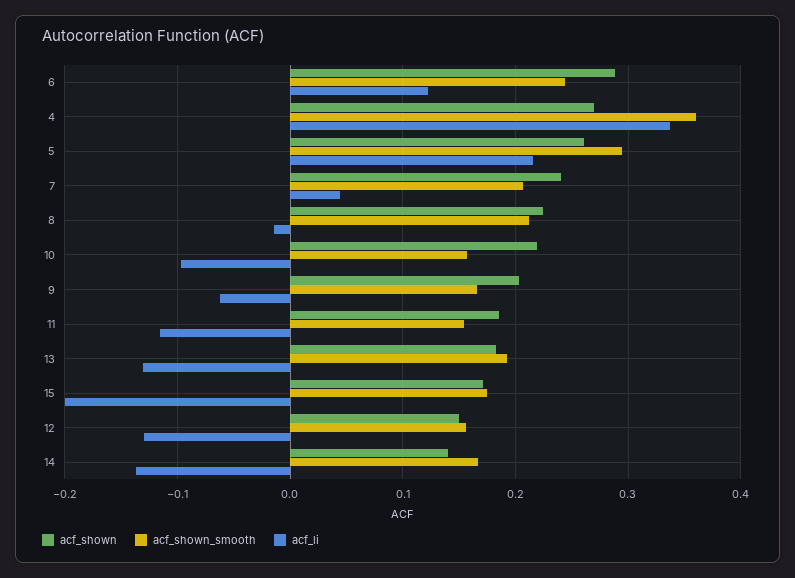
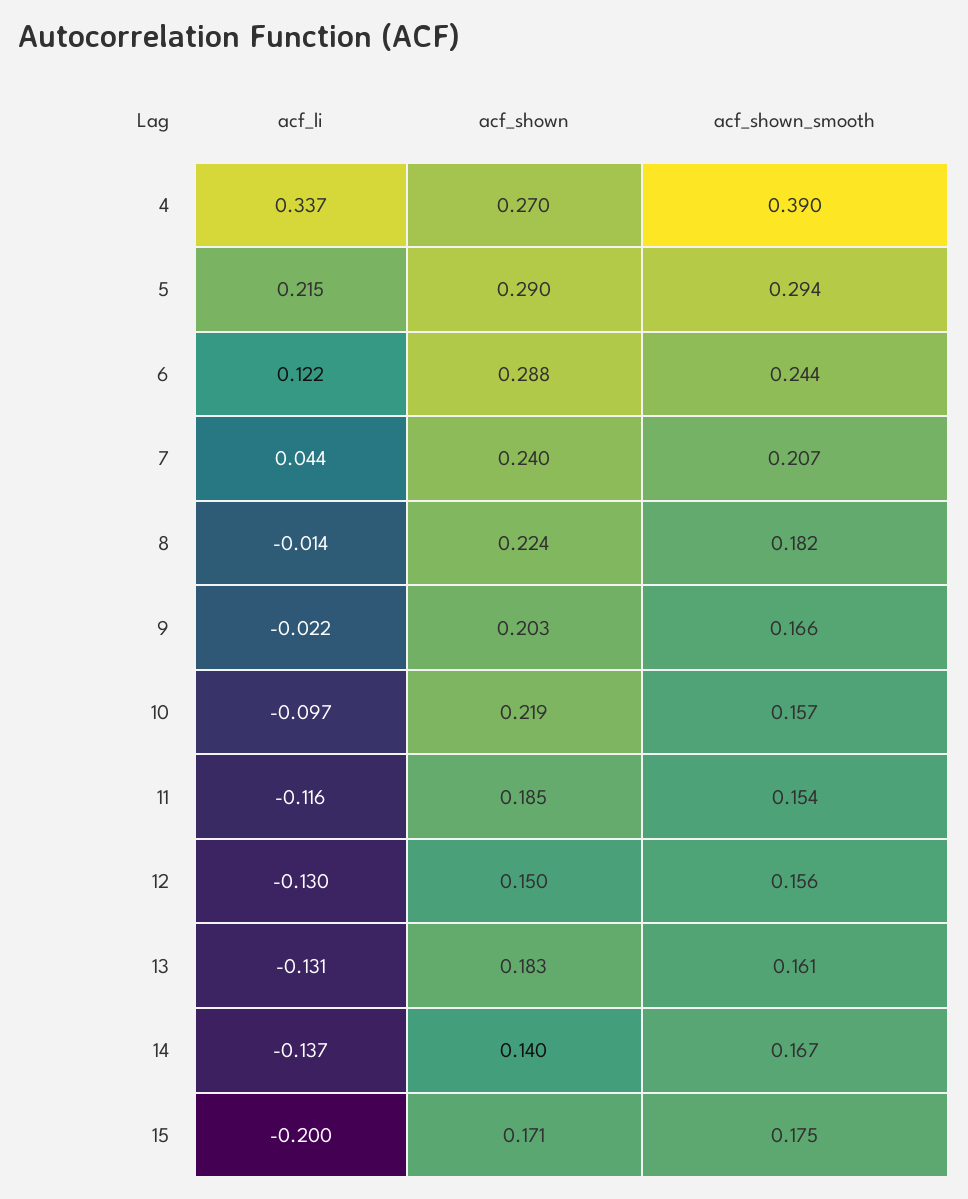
acf_shown_smooth, 4: 0.36 -> 0.39
acf_shown, 5: 0.26 -> 0.29
acf_shown_smooth, 8: 0.21 -> 0.182
acf_li, 9: -0.06 -> -0.022
acf_shown_smooth, 13: 0.19 -> 0.161

